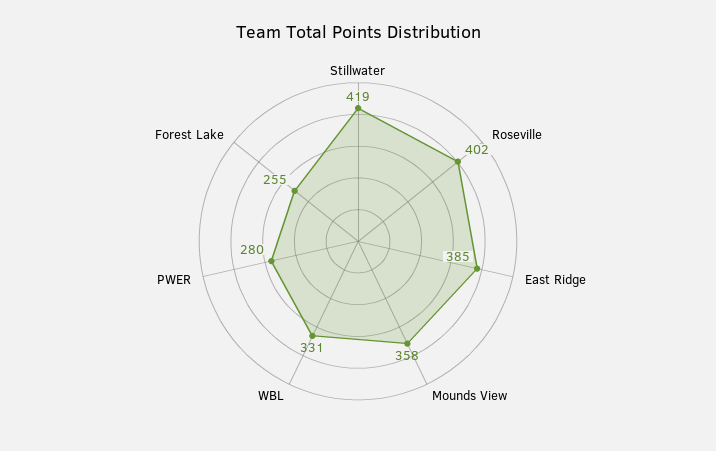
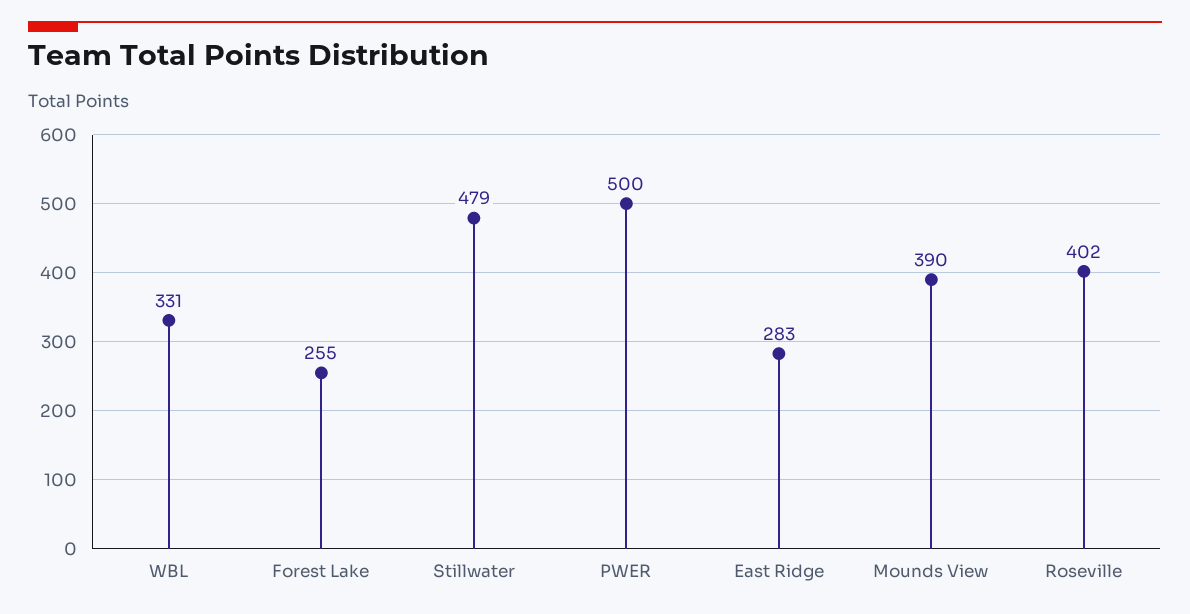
Stillwater: 419 -> 479
East Ridge: 385 -> 283
Mounds View: 358 -> 390
PWER: 280 -> 500

